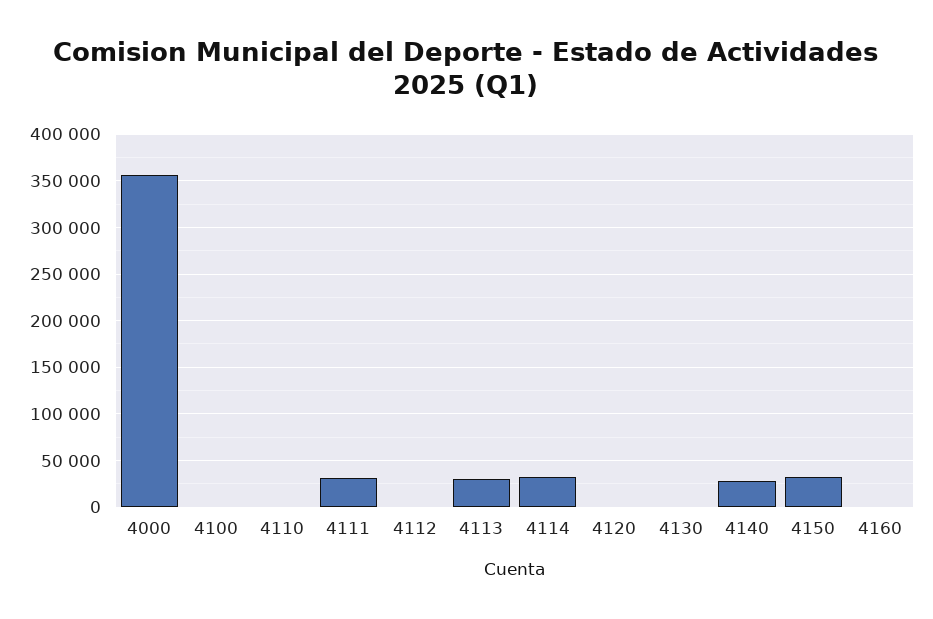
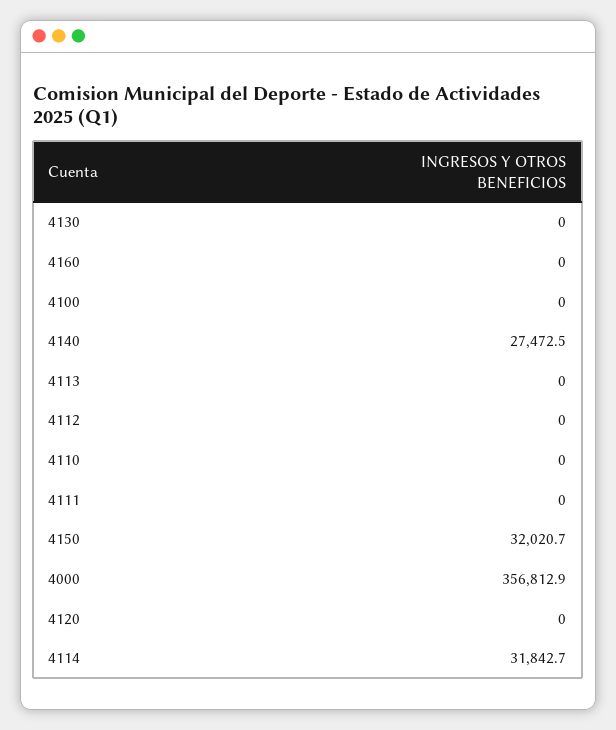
4111: 30000 -> 0
4113: 30000 -> 0

